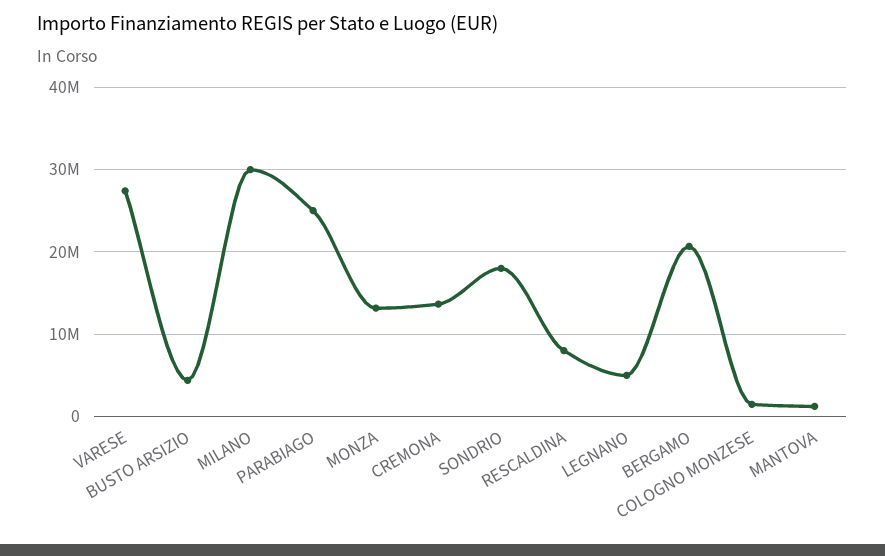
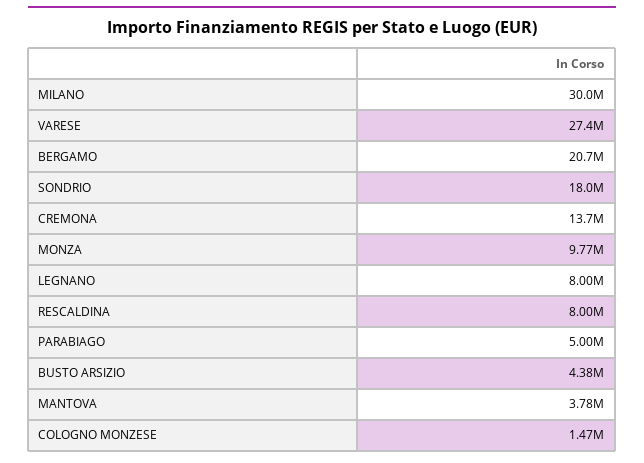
PARABIAGO: 25000000 -> 5000000
MONZA: 13000000 -> 9770000
LEGNANO: 5000000 -> 8000000
MANTOVA: 1000000 -> 3780000

